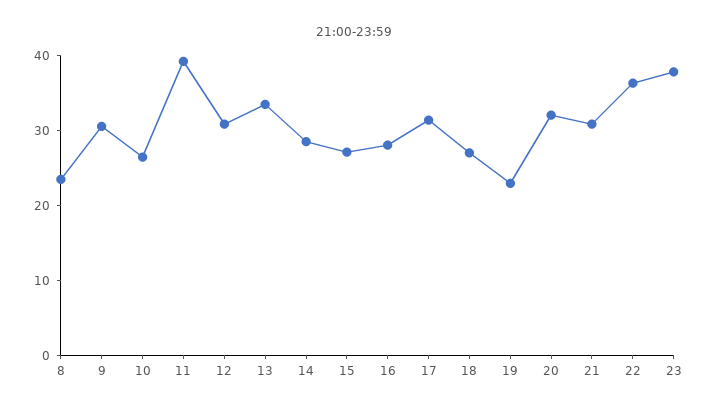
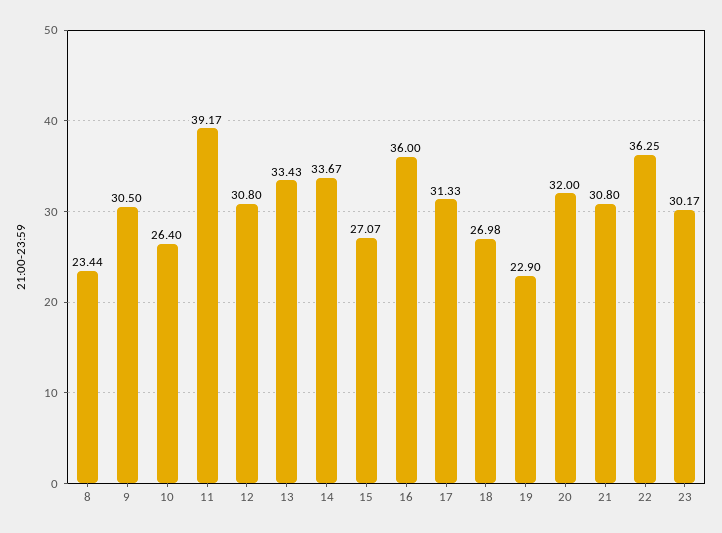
14: 28 -> 33.67
16: 28 -> 36
23: 38 -> 30.17

